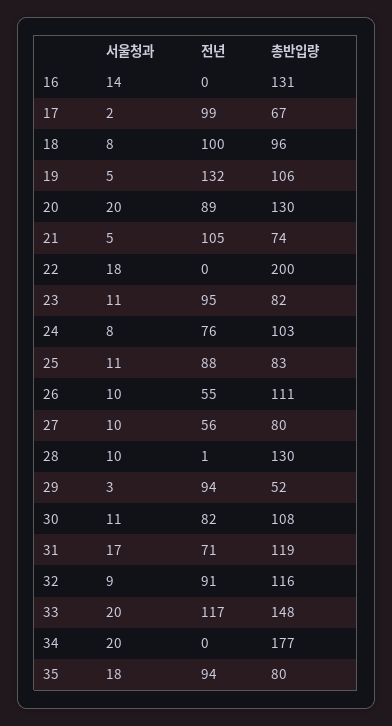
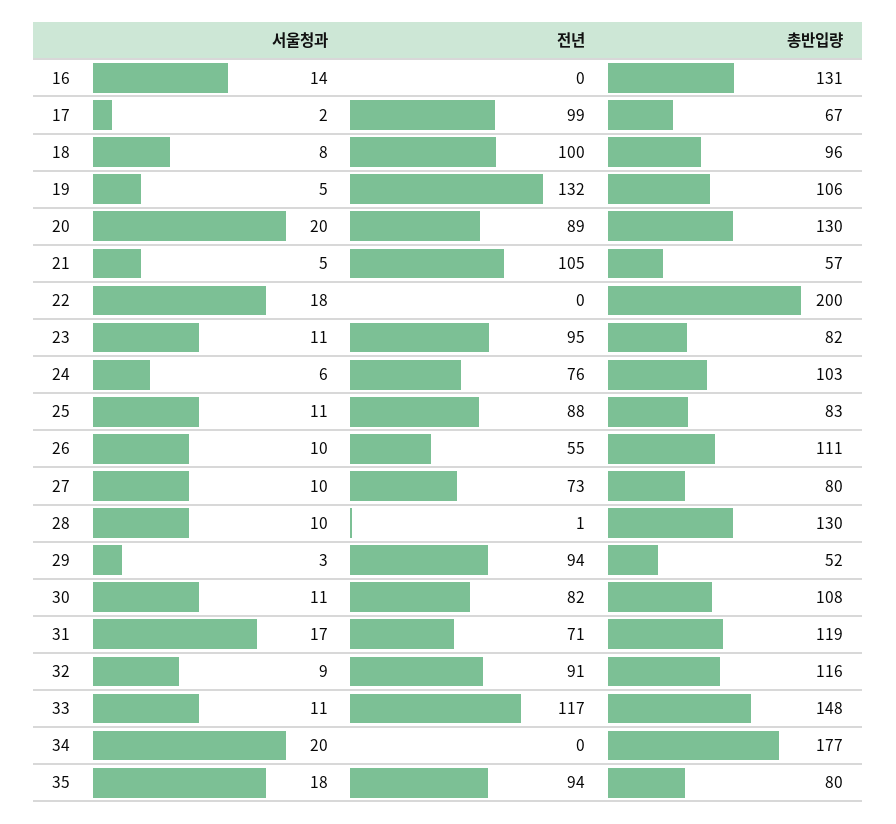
총반입량, 21: 74 -> 57
서울청과, 24: 8 -> 6
전년, 27: 56 -> 73
서울청과, 33: 20 -> 11

